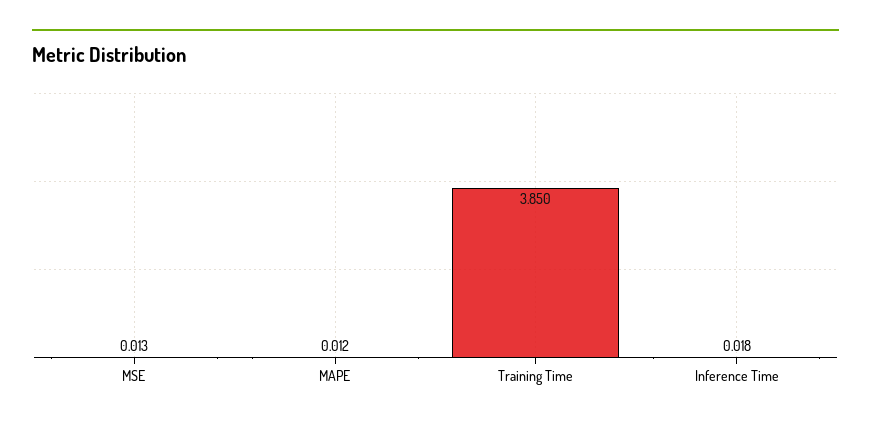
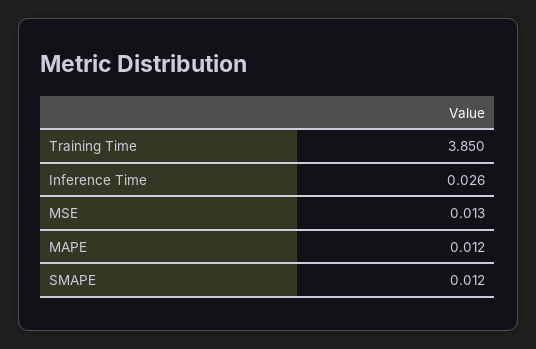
Inference Time: 0.018 -> 0.026
SMAPE: none -> 0.012

